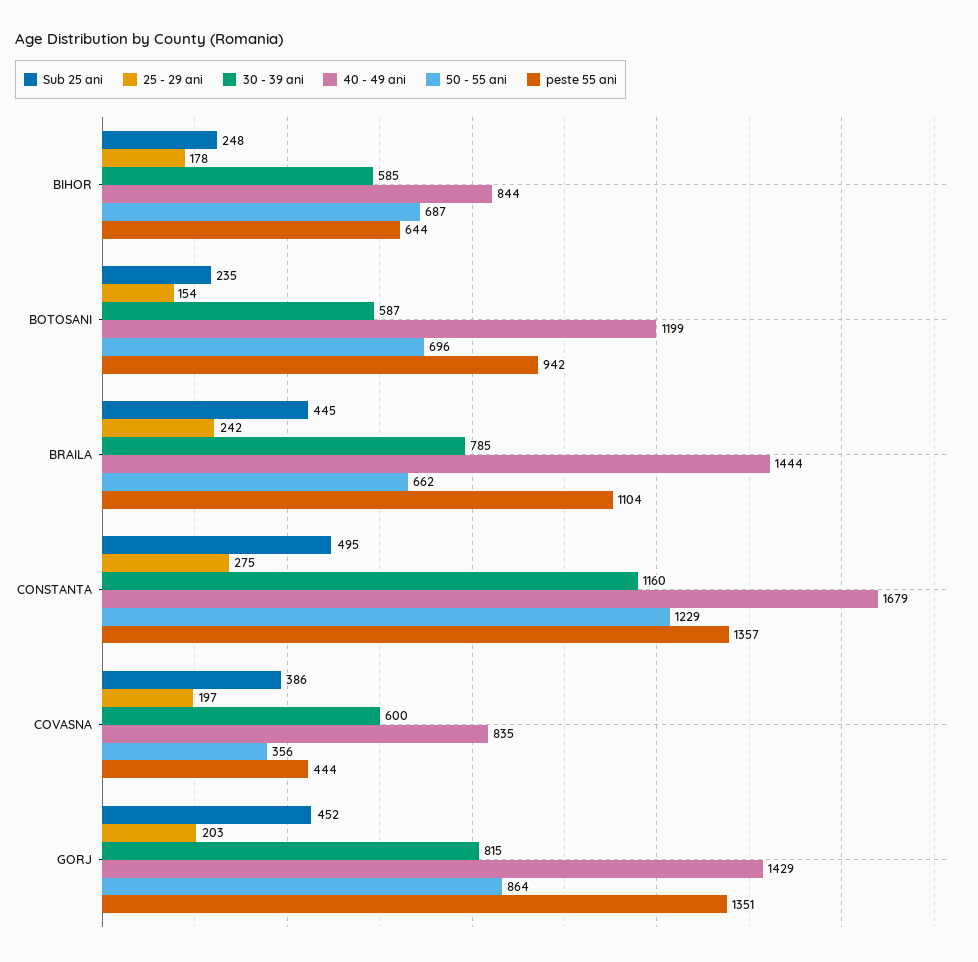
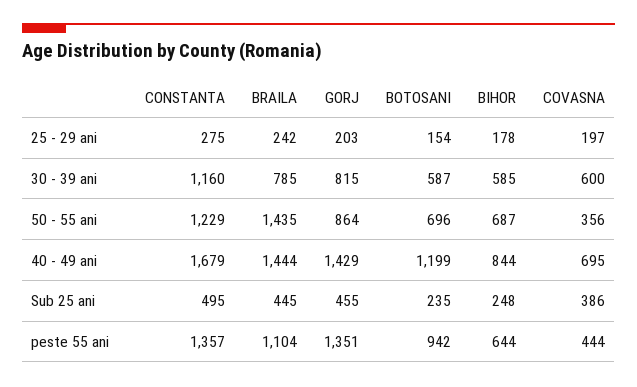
50 - 55 ani, BRAILA: 662 -> 1435
40 - 49 ani, COVASNA: 835 -> 695
Sub 25 ani, GORJ: 452 -> 455

